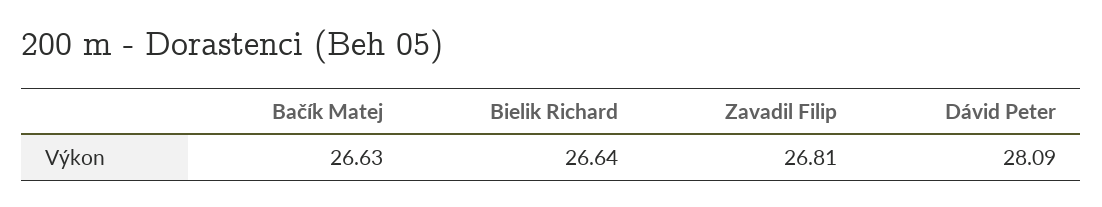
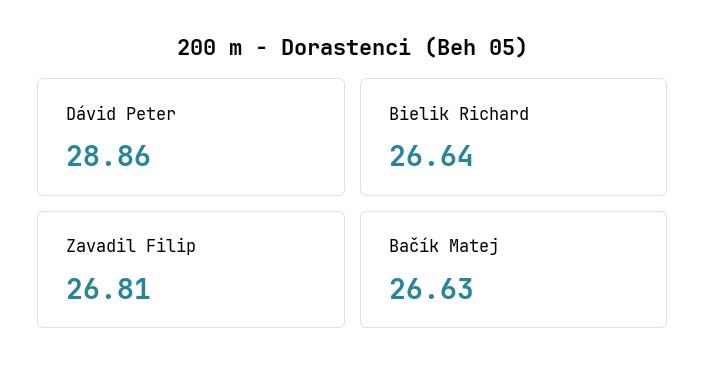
Dávid Peter: 28.09 -> 28.86

